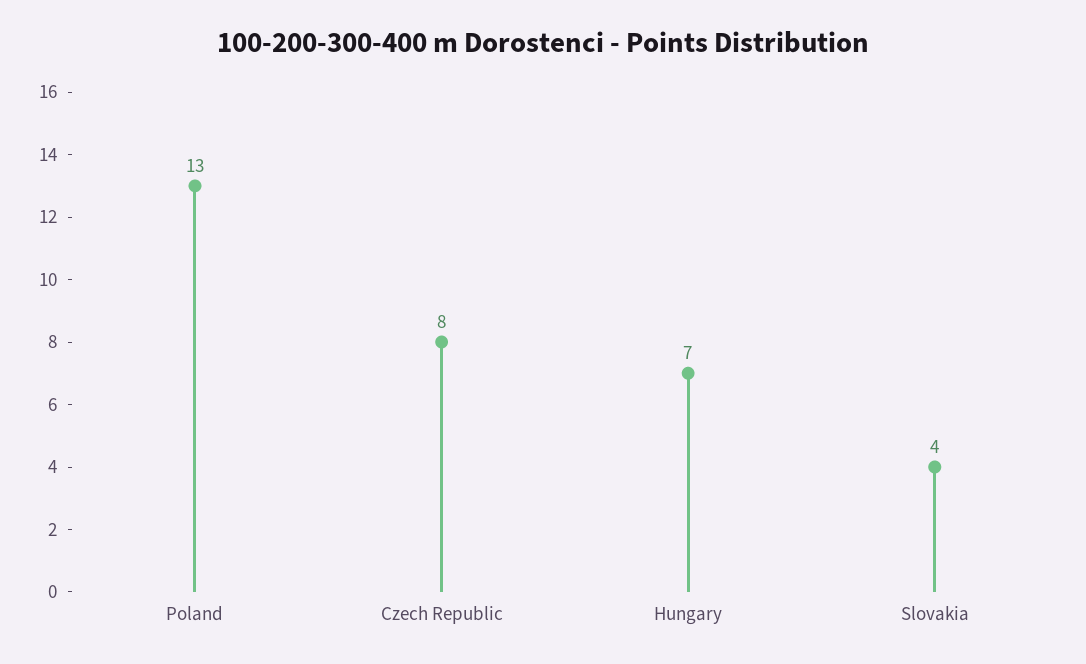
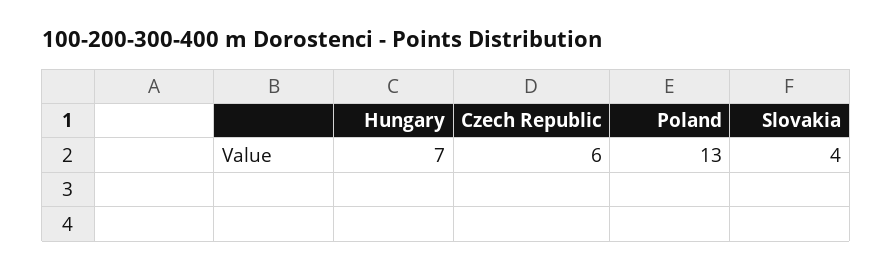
Czech Republic: 8 -> 6

